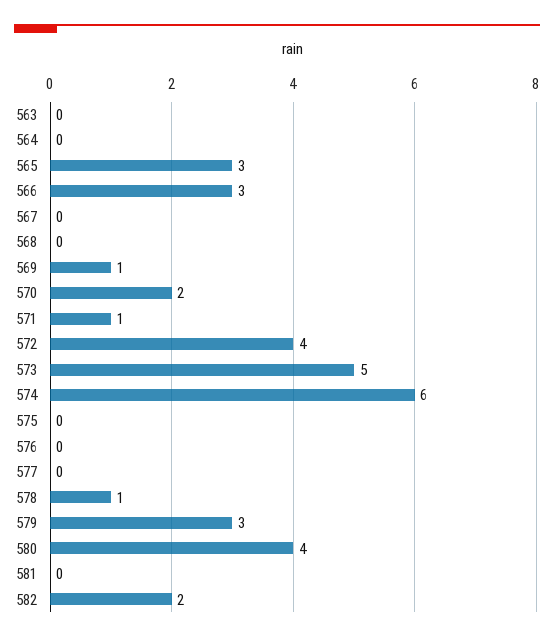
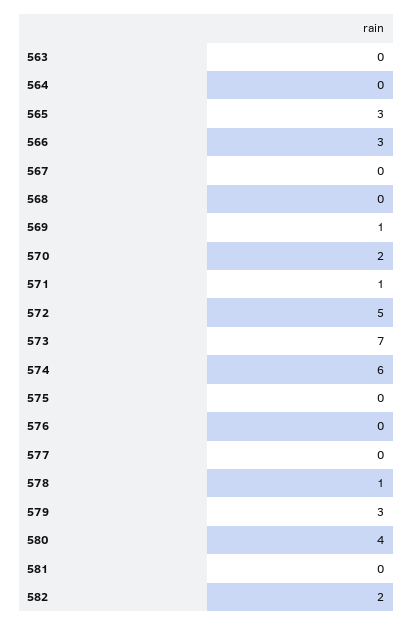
572: 4 -> 5
573: 5 -> 7

